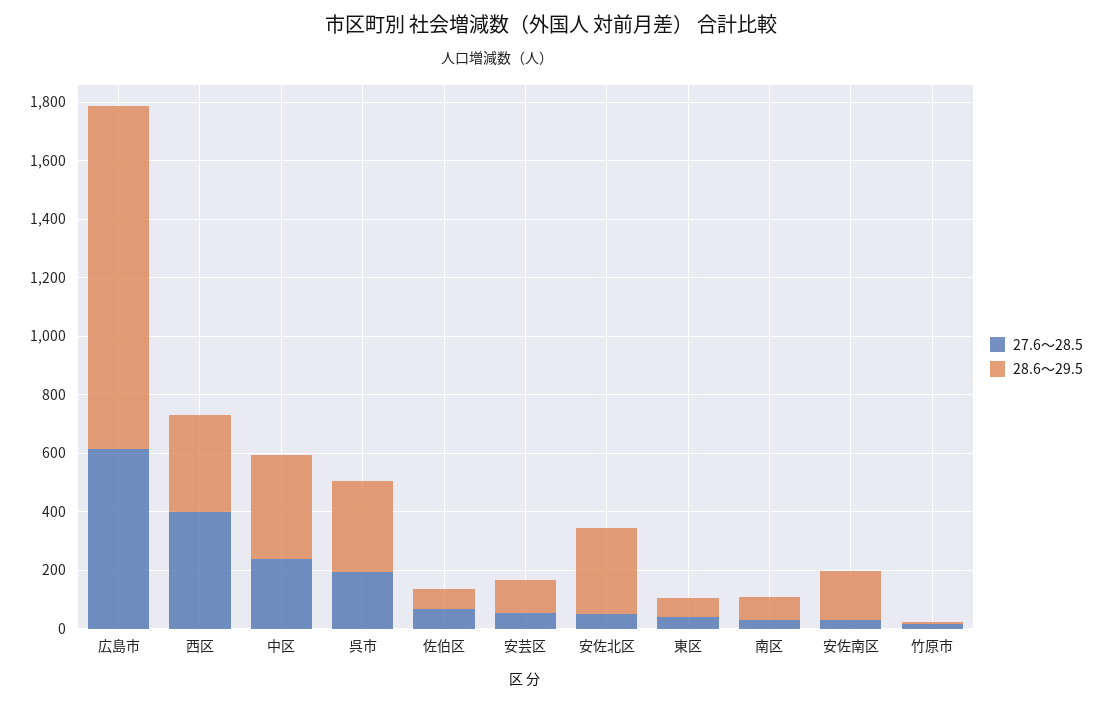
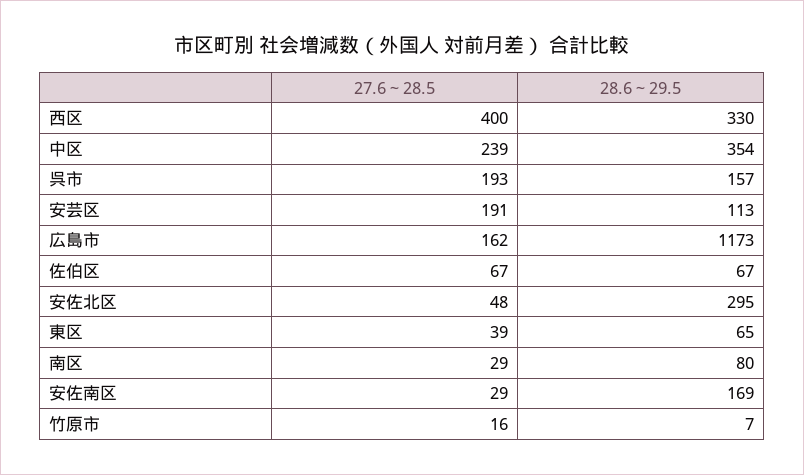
27.6～28.5, 広島市: 600 -> 162
28.6～29.5, 呉市: 300 -> 157
27.6～28.5, 安芸区: 50 -> 191

